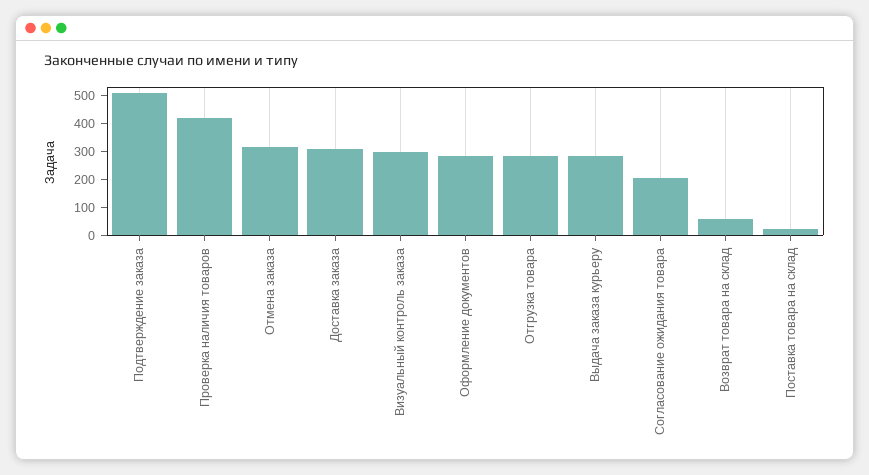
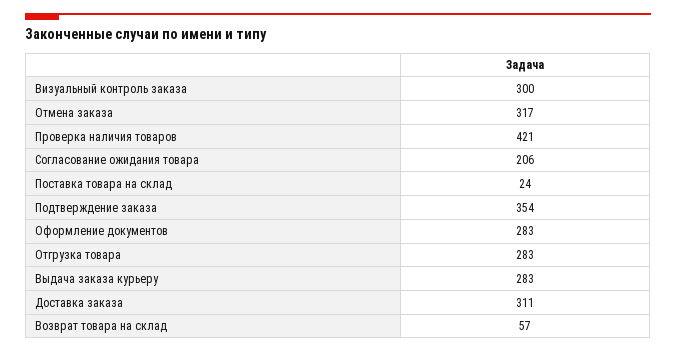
Подтверждение заказа: 500 -> 354

